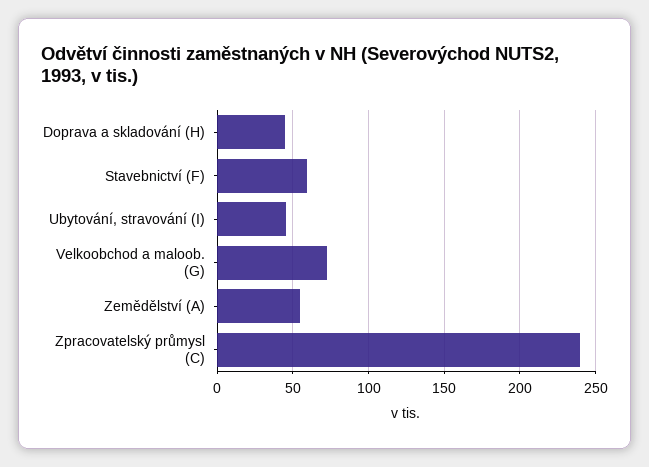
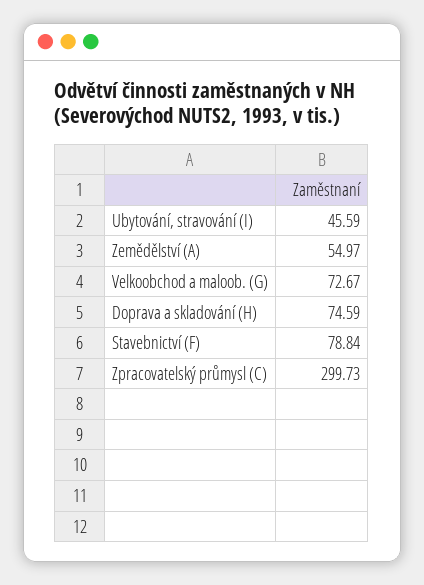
Doprava a skladování (H): 45 -> 74.59
Stavebnictví (F): 60 -> 78.84
Zpracovatelský průmysl (C): 240 -> 299.73

